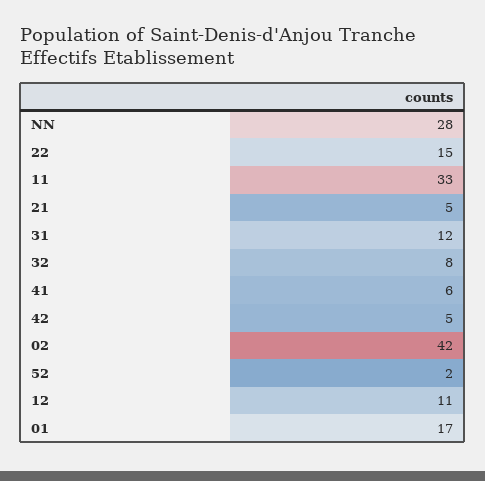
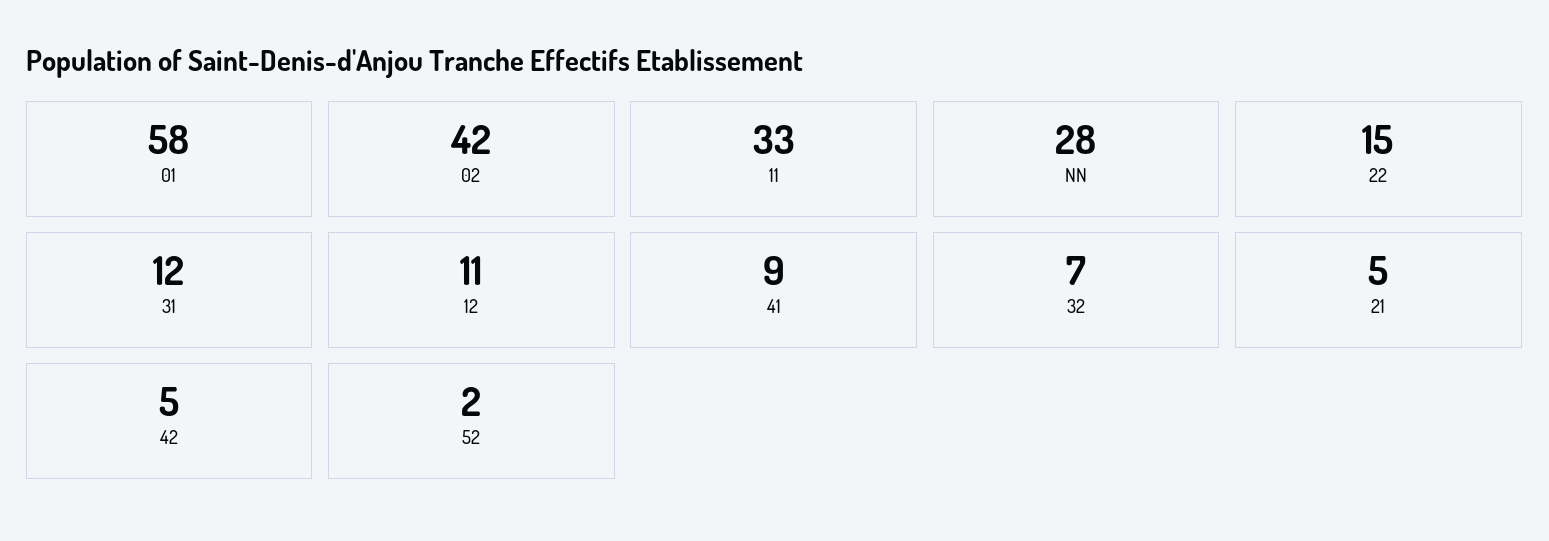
32: 8 -> 7
41: 6 -> 9
01: 17 -> 58

